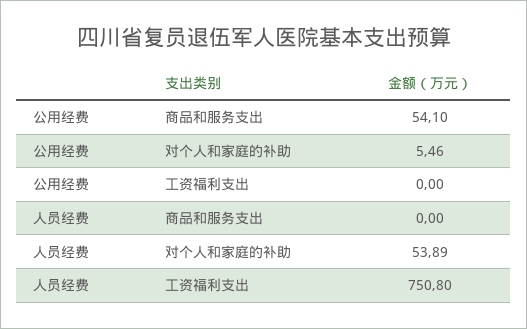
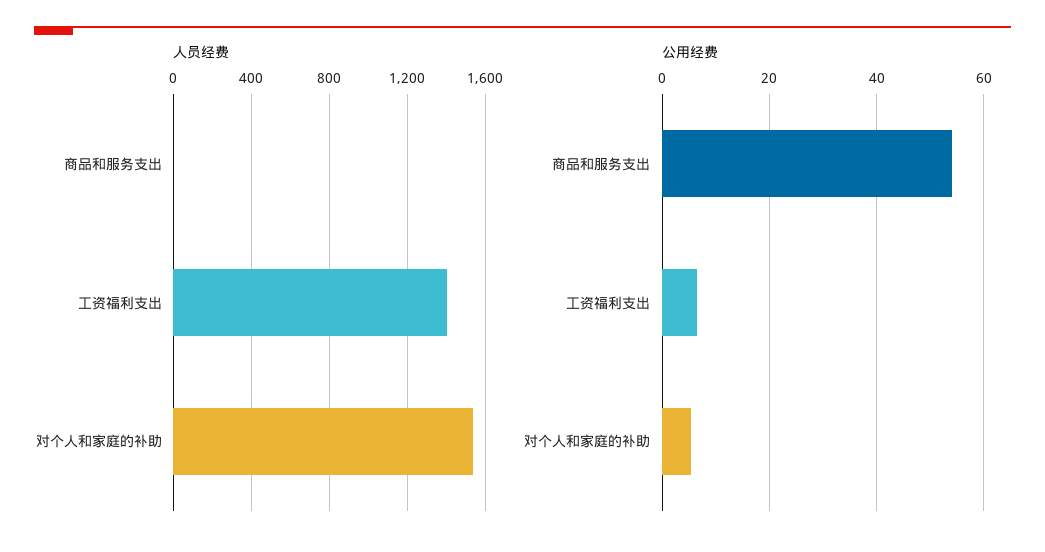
公用经费, 工资福利支出: 0 -> 6
人员经费, 对个人和家庭的补助: 53.89 -> 1550
人员经费, 工资福利支出: 750.8 -> 1400

